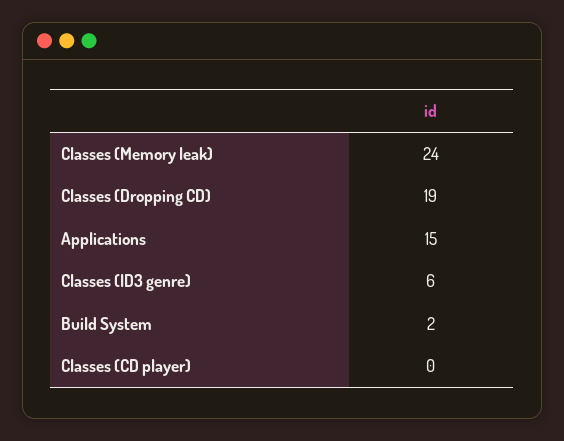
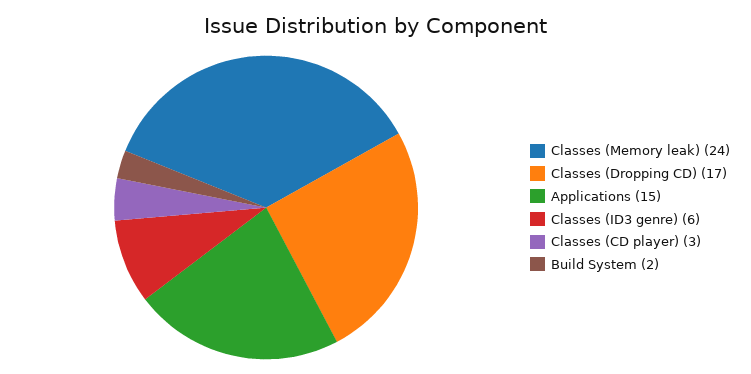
Classes (Dropping CD): 19 -> 17
Classes (CD player): 0 -> 3

